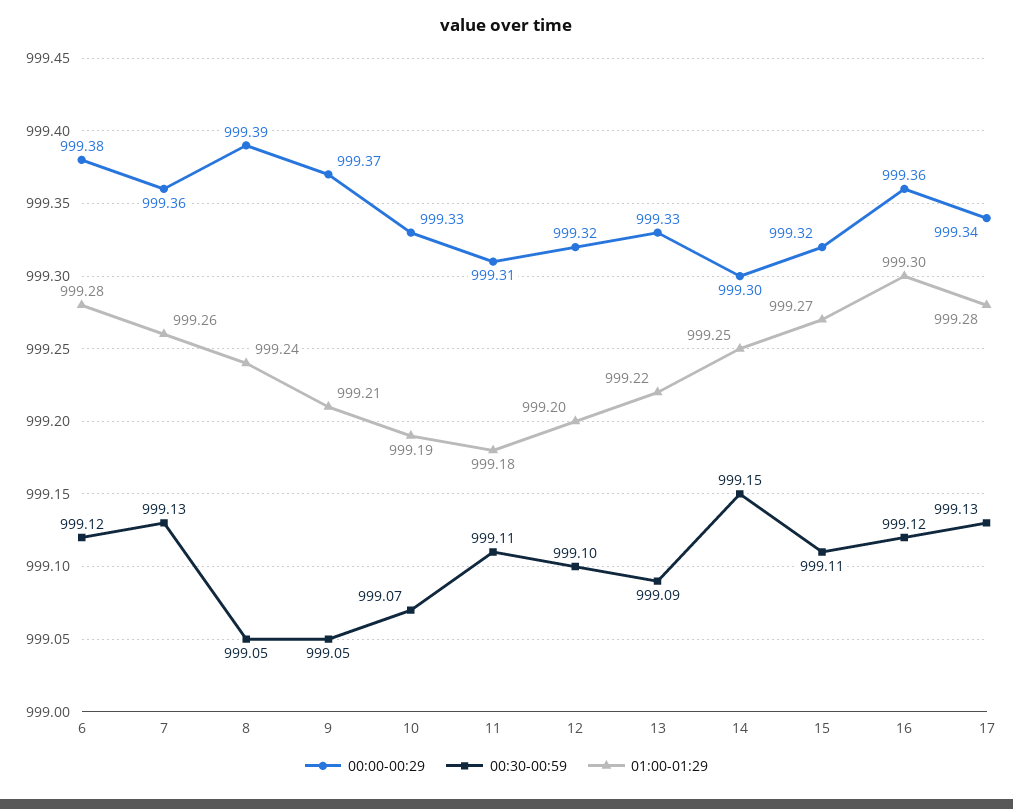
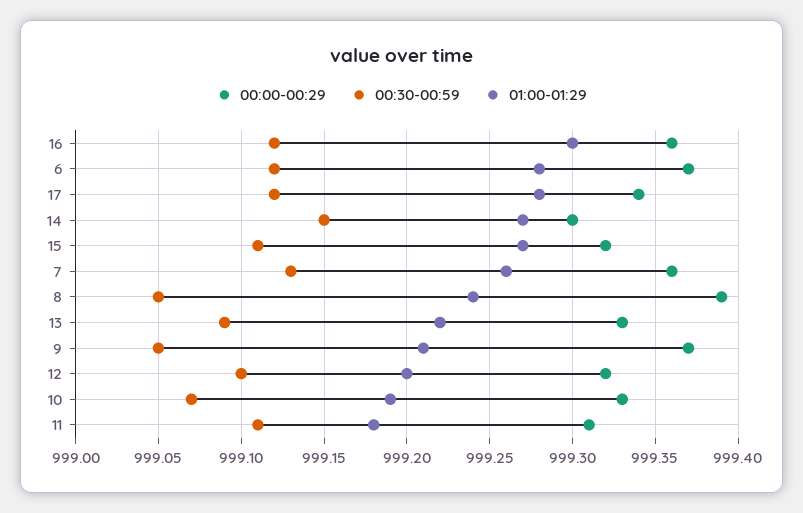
00:00-00:29, 6: 999.38 -> 999.37
01:00-01:29, 14: 999.25 -> 999.27
00:30-00:59, 17: 999.13 -> 999.12

